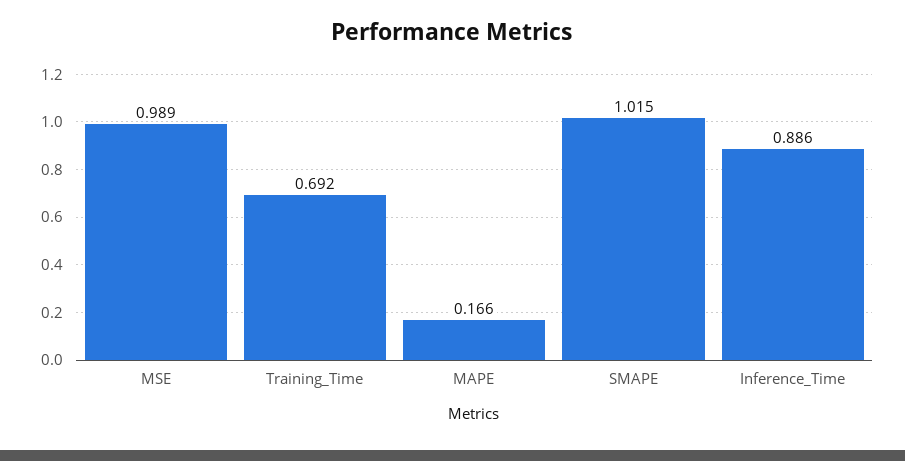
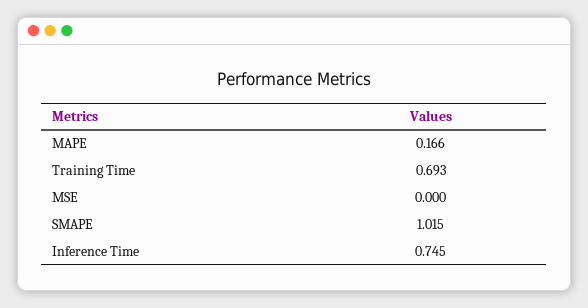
MSE: 0.989 -> 0
Training_Time: 0.692 -> 0.693
Inference_Time: 0.886 -> 0.745

